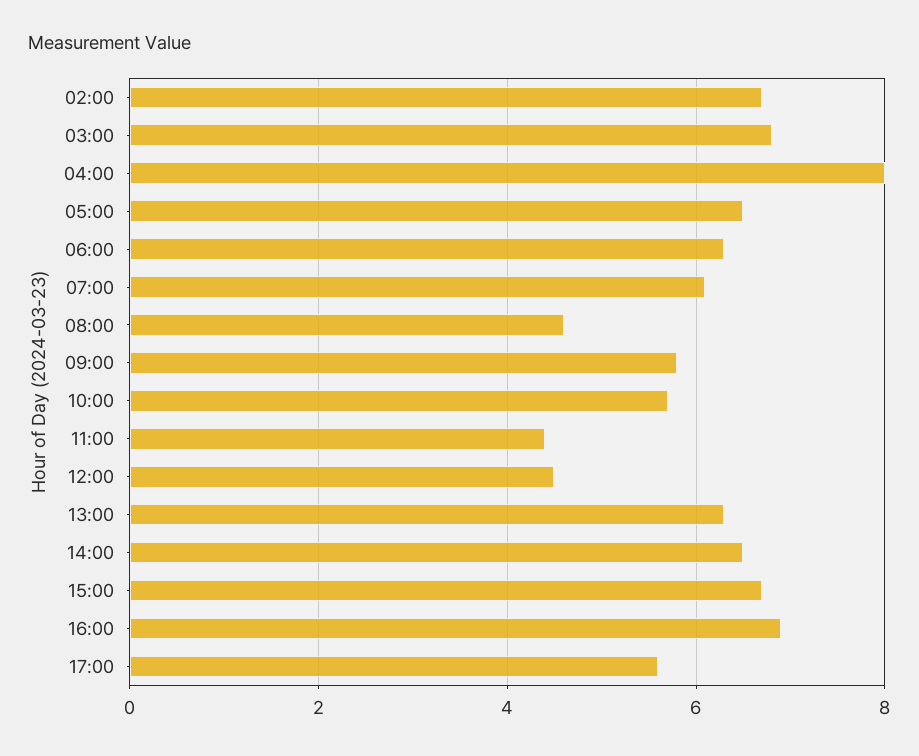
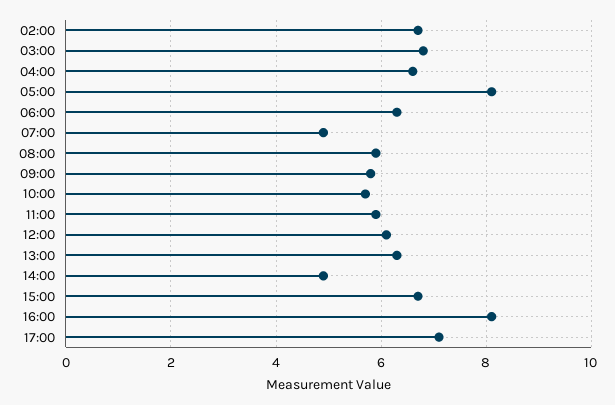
04:00: 8 -> 6.5
05:00: 6.5 -> 8
07:00: 6 -> 5
08:00: 4.5 -> 6
11:00: 4.5 -> 6
12:00: 4.5 -> 6
14:00: 6.5 -> 5
16:00: 7 -> 8
17:00: 5.5 -> 7

